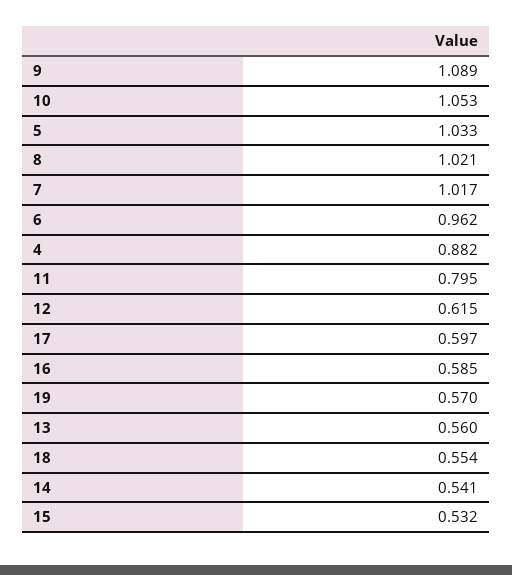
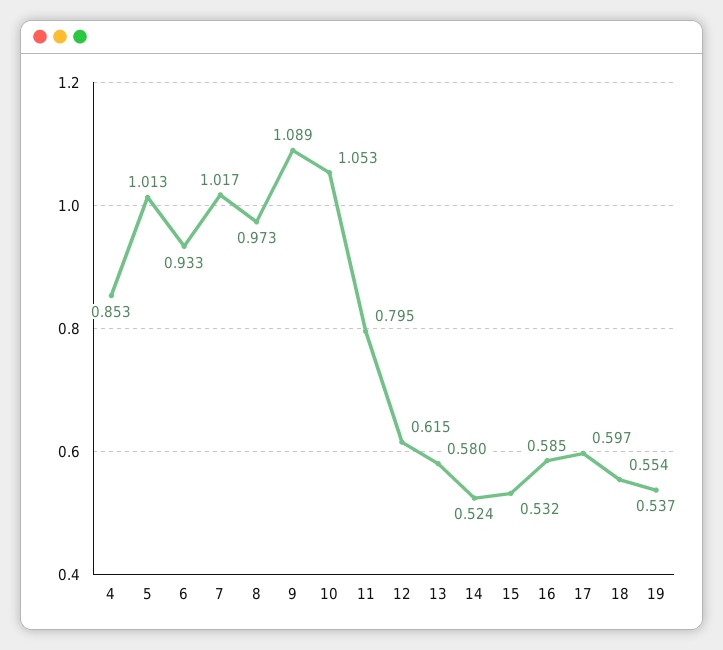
5: 1.033 -> 1.013
8: 1.021 -> 0.973
6: 0.962 -> 0.933
4: 0.882 -> 0.853
19: 0.57 -> 0.537
13: 0.56 -> 0.58
14: 0.541 -> 0.524

